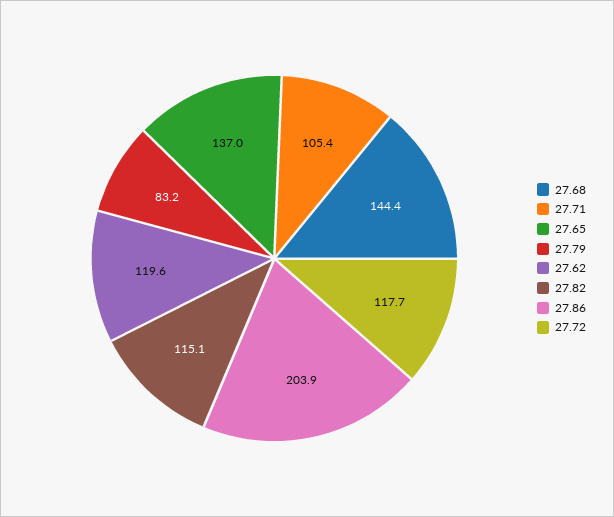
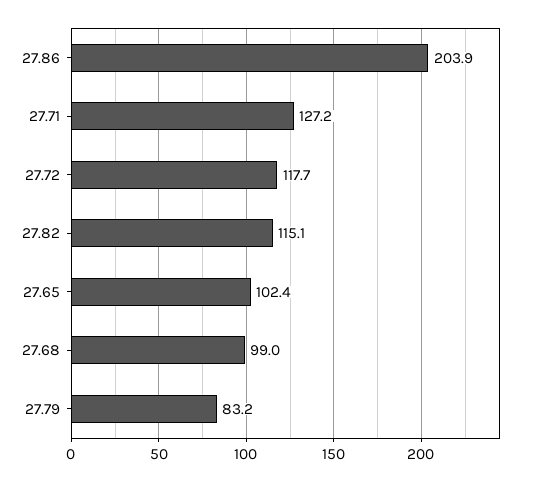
27.68: 144.4 -> 99
27.71: 105.4 -> 127.2
27.65: 137 -> 102.4
27.62: 119.6 -> none

